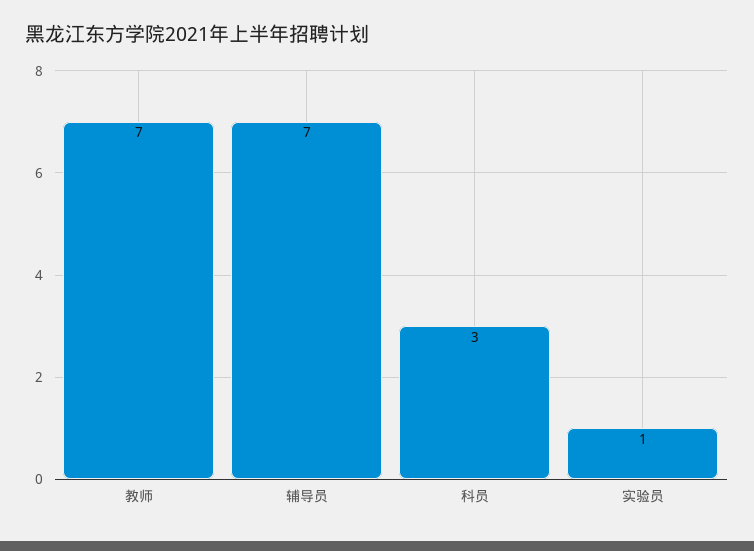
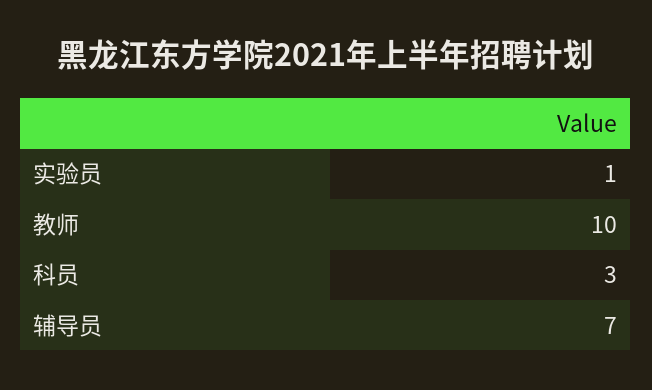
教师: 7 -> 10

